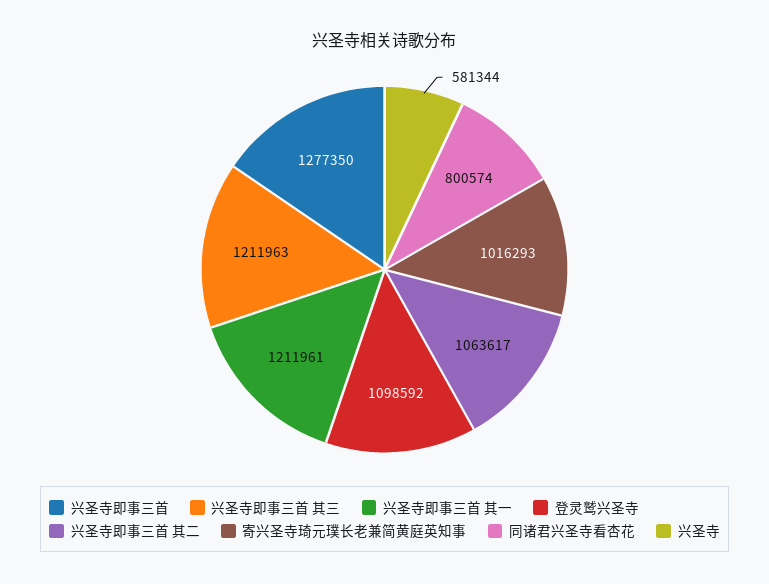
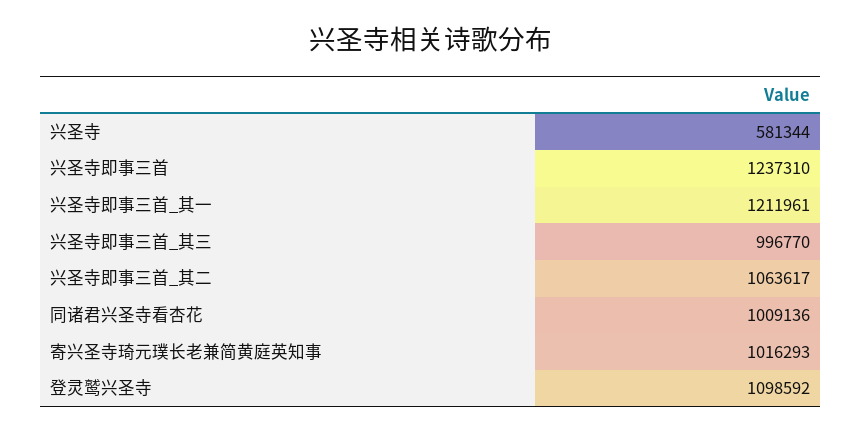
兴圣寺即事三首: 1277350 -> 1237310
兴圣寺即事三首 其三: 1211963 -> 996770
同诸君兴圣寺看杏花: 800574 -> 1009136

